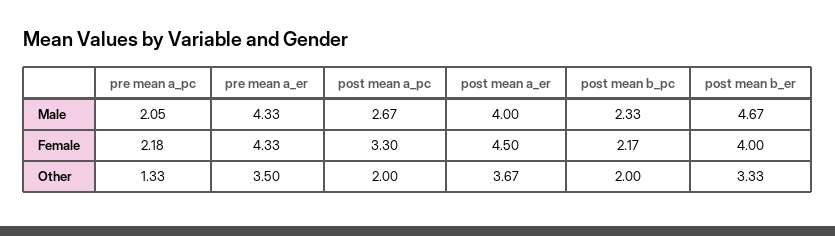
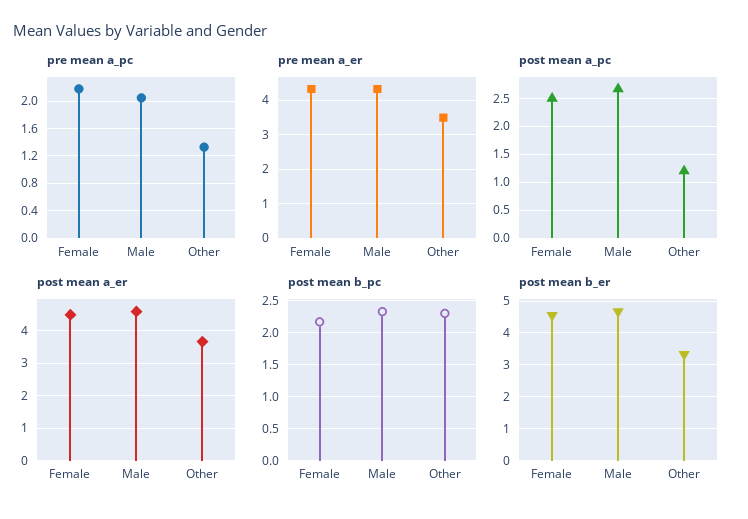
post mean a_er, Male: 4 -> 4.6
post mean a_pc, Female: 3.3 -> 2.5
post mean b_er, Female: 4 -> 4.6
post mean a_pc, Other: 2 -> 1.25
post mean b_pc, Other: 2 -> 2.3

